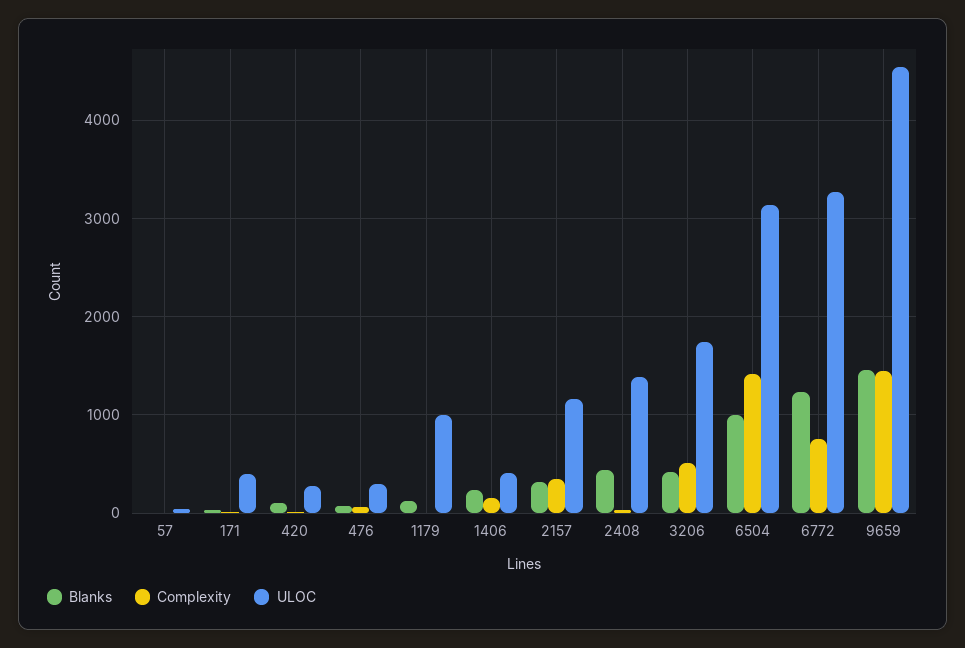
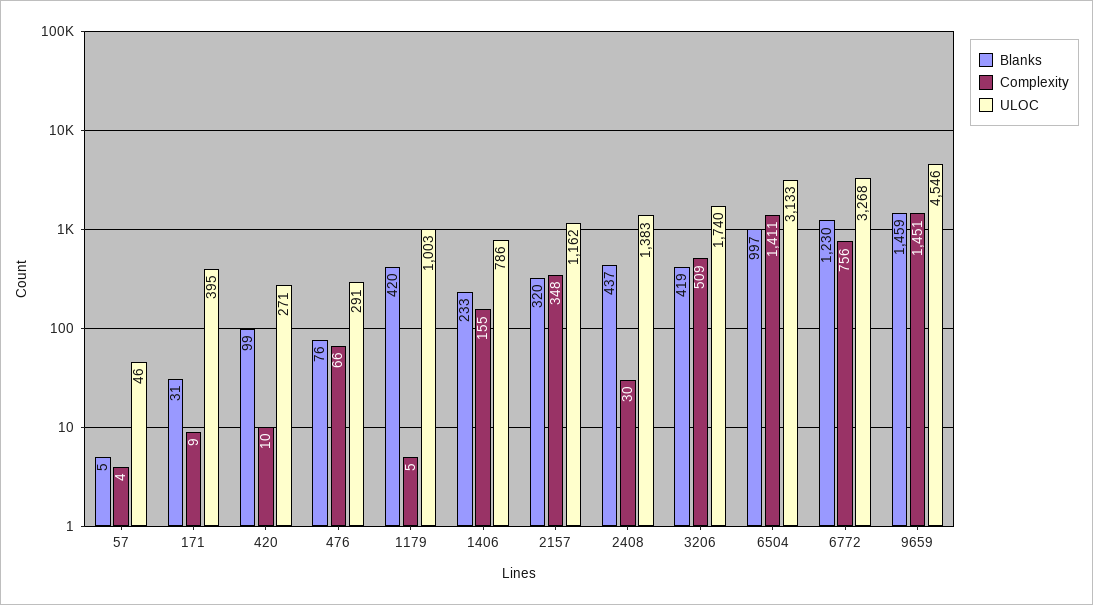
Blanks, 1179: 100 -> 420
ULOC, 1406: 400 -> 786

